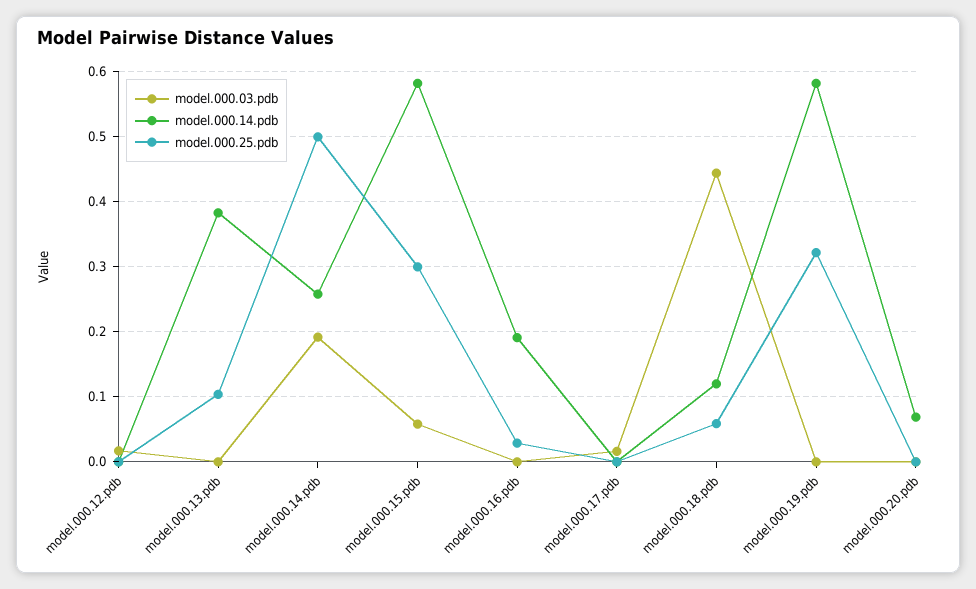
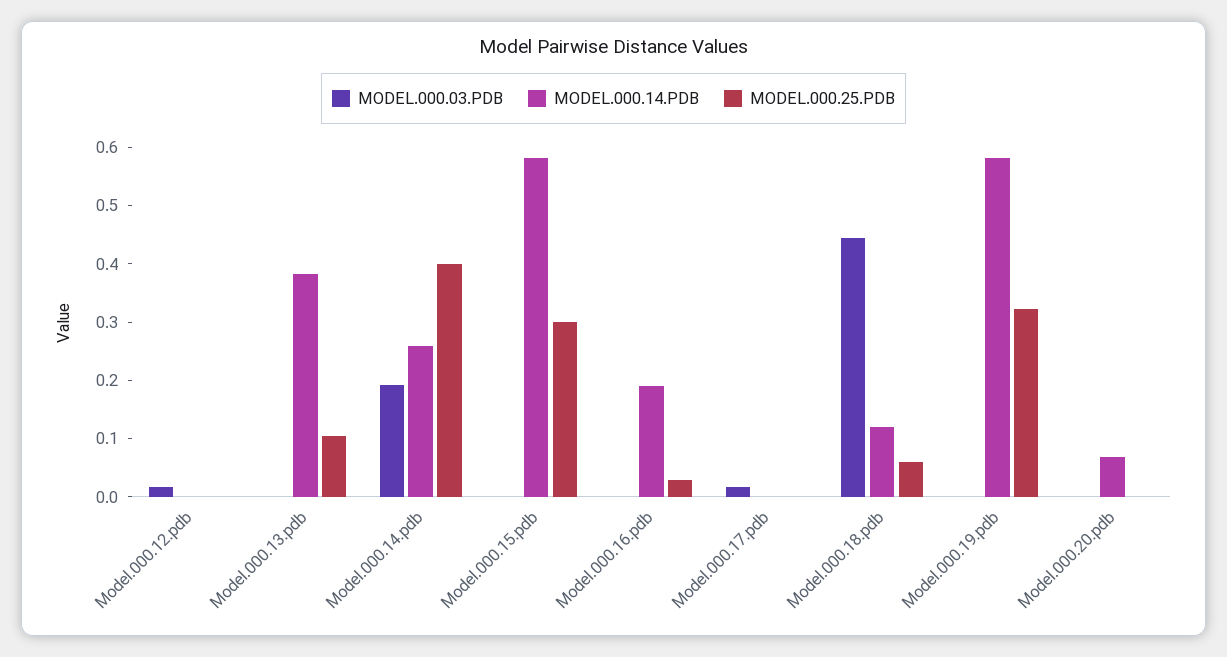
model.000.25.pdb, model.000.14.pdb: 0.5 -> 0.4
model.000.03.pdb, model.000.15.pdb: 0.06 -> 0

